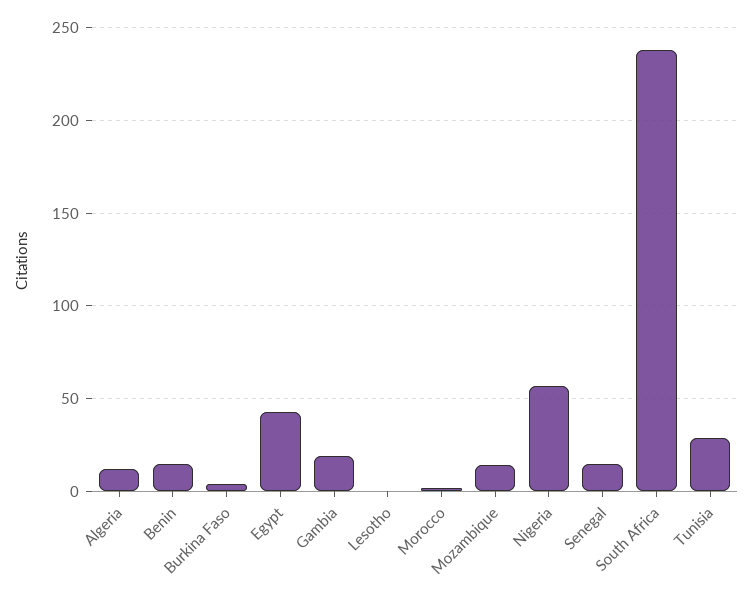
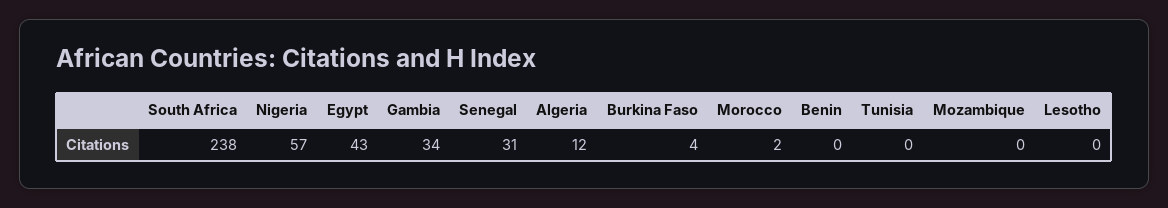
Benin: 15 -> 0
Gambia: 20 -> 34
Mozambique: 15 -> 0
Senegal: 15 -> 31
Tunisia: 30 -> 0

